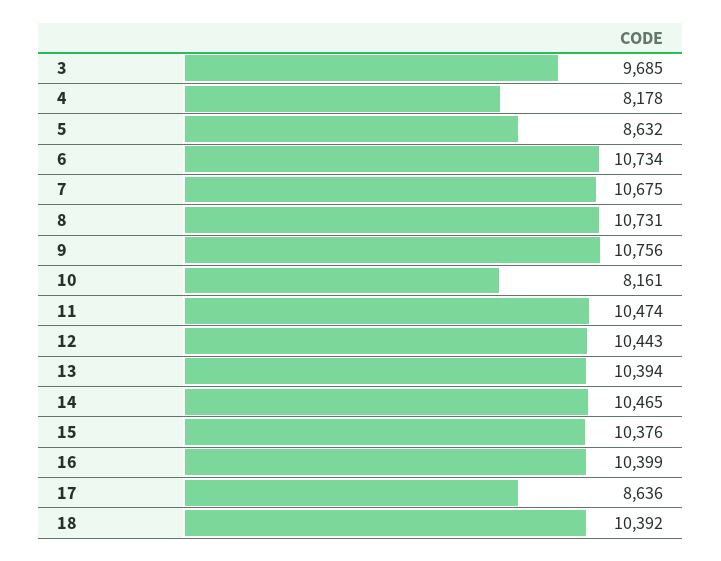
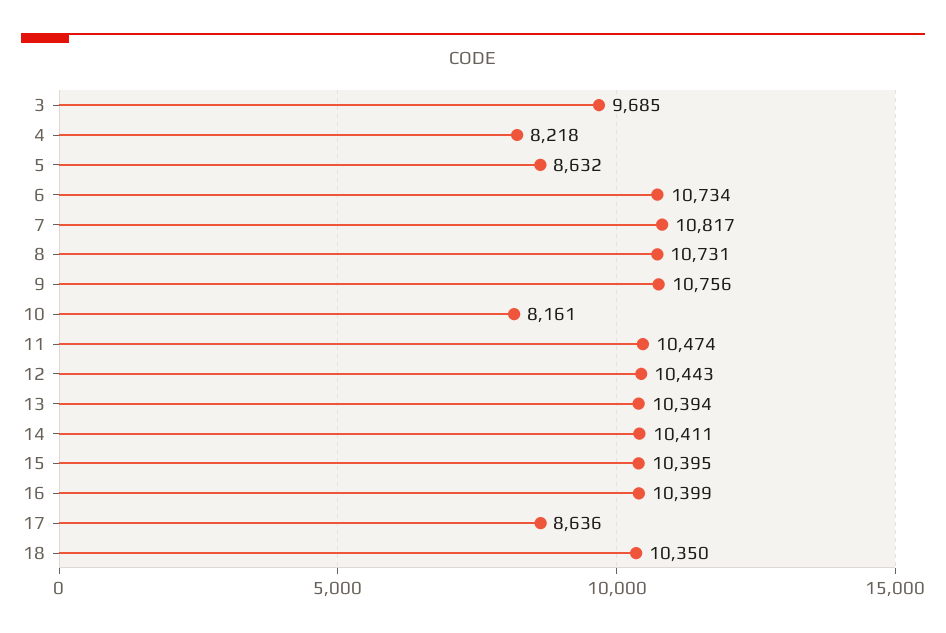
4: 8178 -> 8218
7: 10675 -> 10817
14: 10465 -> 10411
15: 10376 -> 10395
18: 10392 -> 10350

